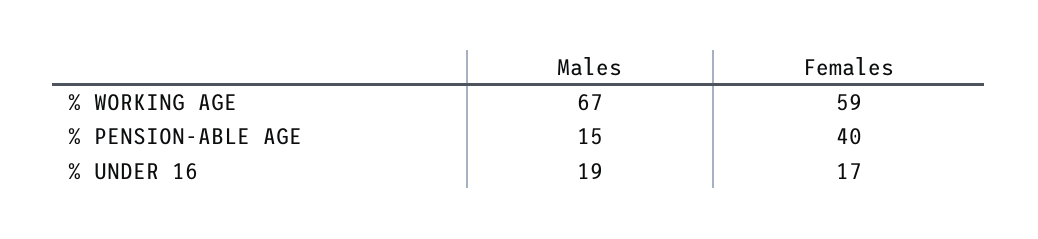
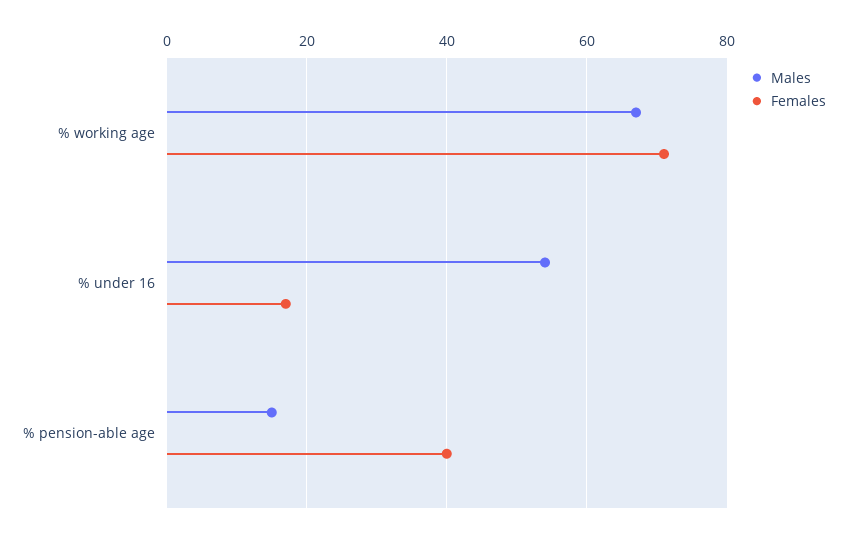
Females, % WORKING AGE: 59 -> 70
Males, % UNDER 16: 19 -> 55

